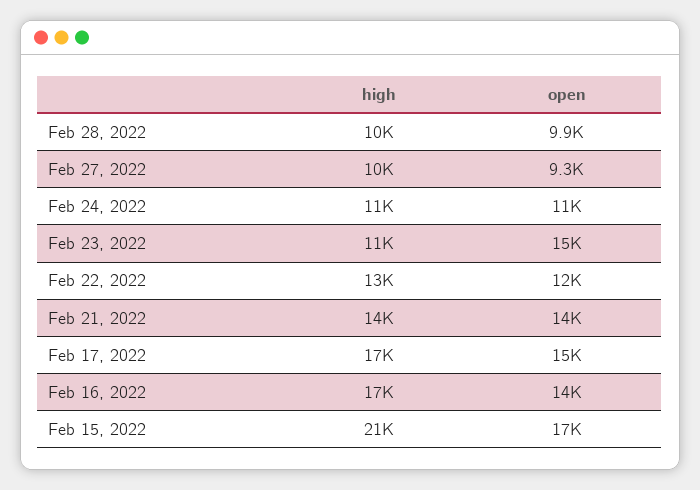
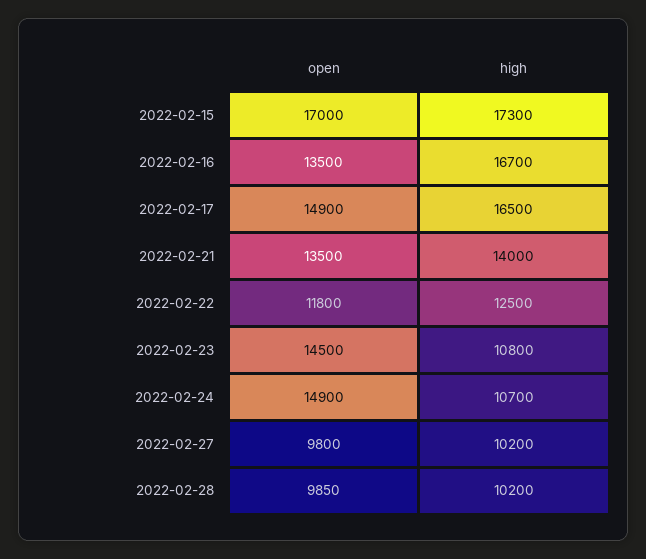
open, Feb 27, 2022: 9300 -> 9800
open, Feb 24, 2022: 11000 -> 14900
high, Feb 15, 2022: 21000 -> 17300

